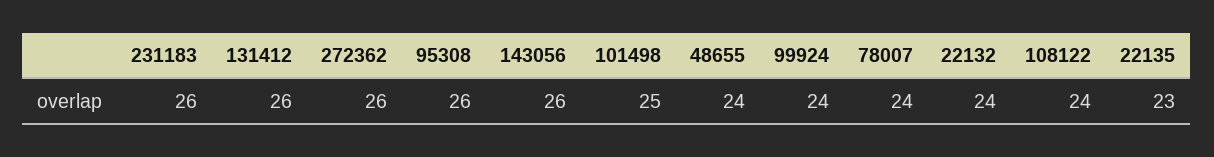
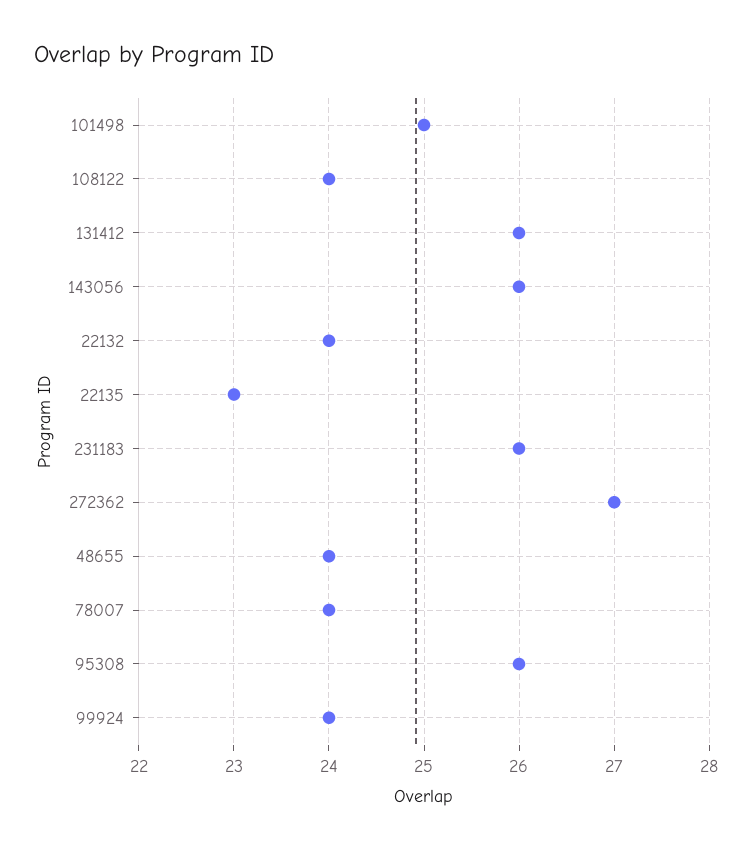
272362: 26 -> 27

